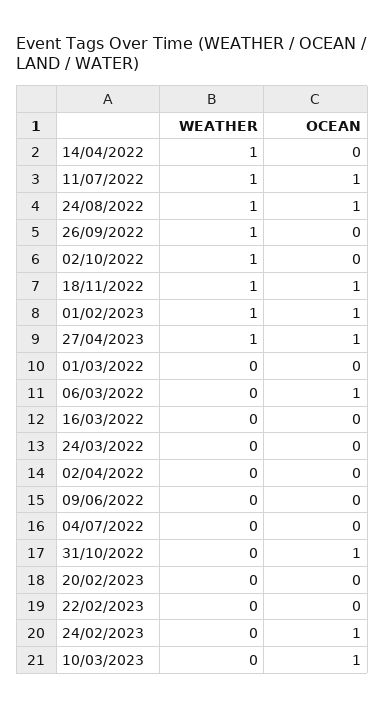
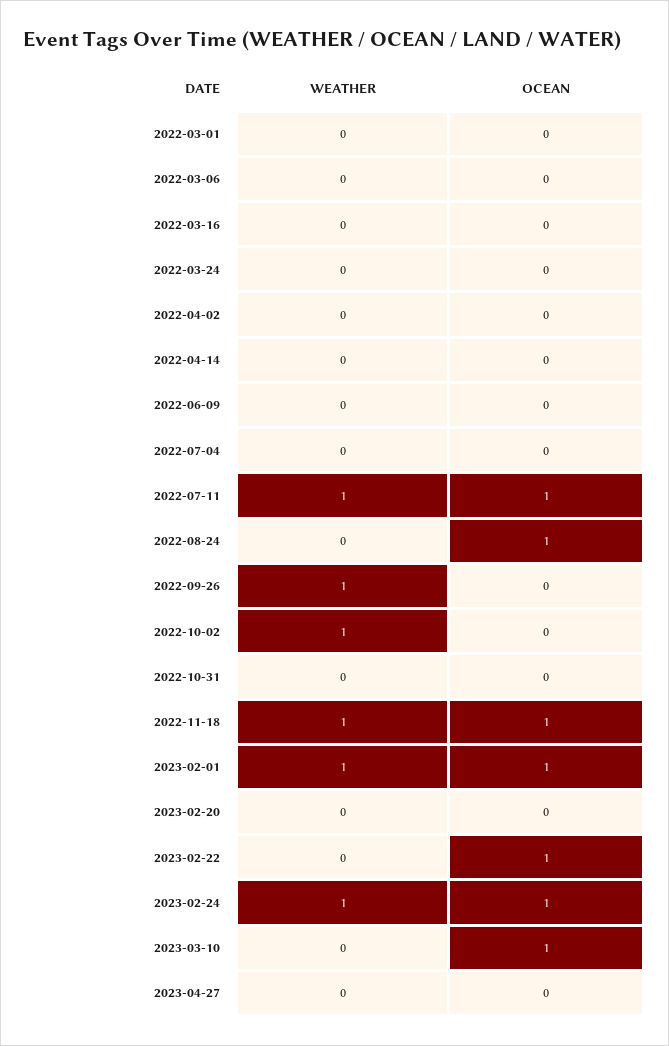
WEATHER, 14/04/2022: 1 -> 0
WEATHER, 24/08/2022: 1 -> 0
WEATHER, 27/04/2023: 1 -> 0
OCEAN, 27/04/2023: 1 -> 0
OCEAN, 06/03/2022: 1 -> 0
OCEAN, 31/10/2022: 1 -> 0
OCEAN, 22/02/2023: 0 -> 1
WEATHER, 24/02/2023: 0 -> 1

